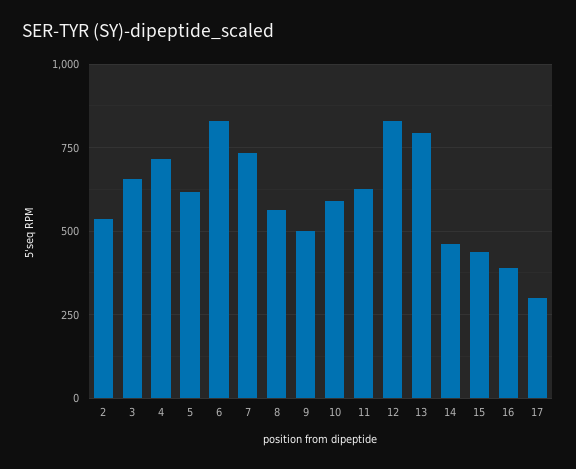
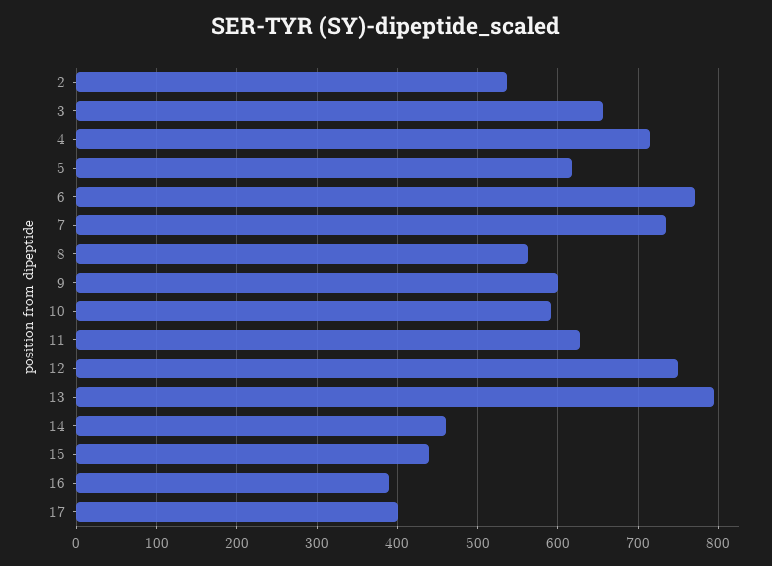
6: 825 -> 770
9: 500 -> 600
12: 825 -> 750
17: 300 -> 400

